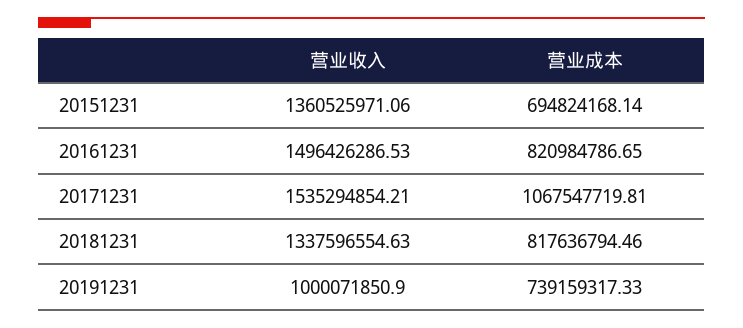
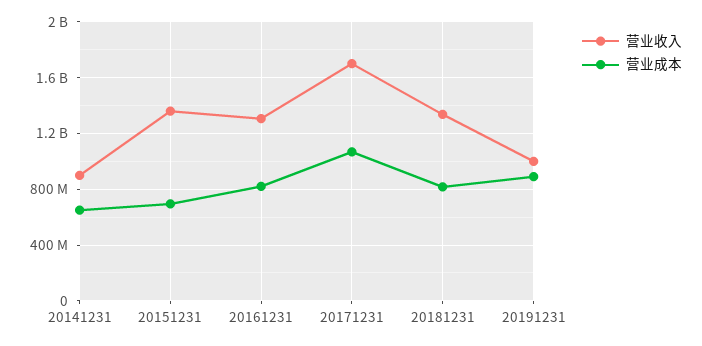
营业收入, 20161231: 1496426286.53 -> 1300000000
营业收入, 20171231: 1535294854.21 -> 1700000000
营业成本, 20191231: 739159317.33 -> 900000000
营业收入, 20141231: none -> 900000000
营业成本, 20141231: none -> 650000000

